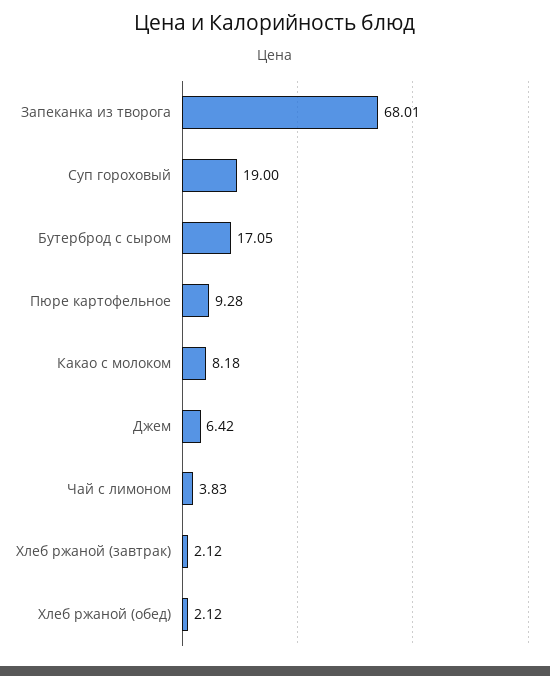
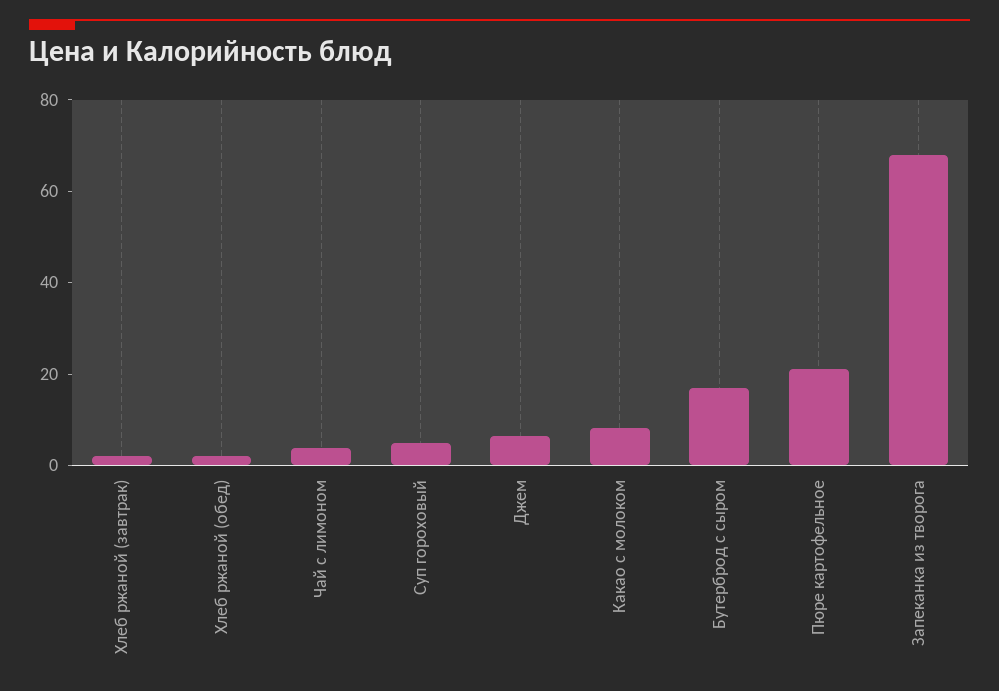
Суп гороховый: 19 -> 5
Пюре картофельное: 9.28 -> 20

